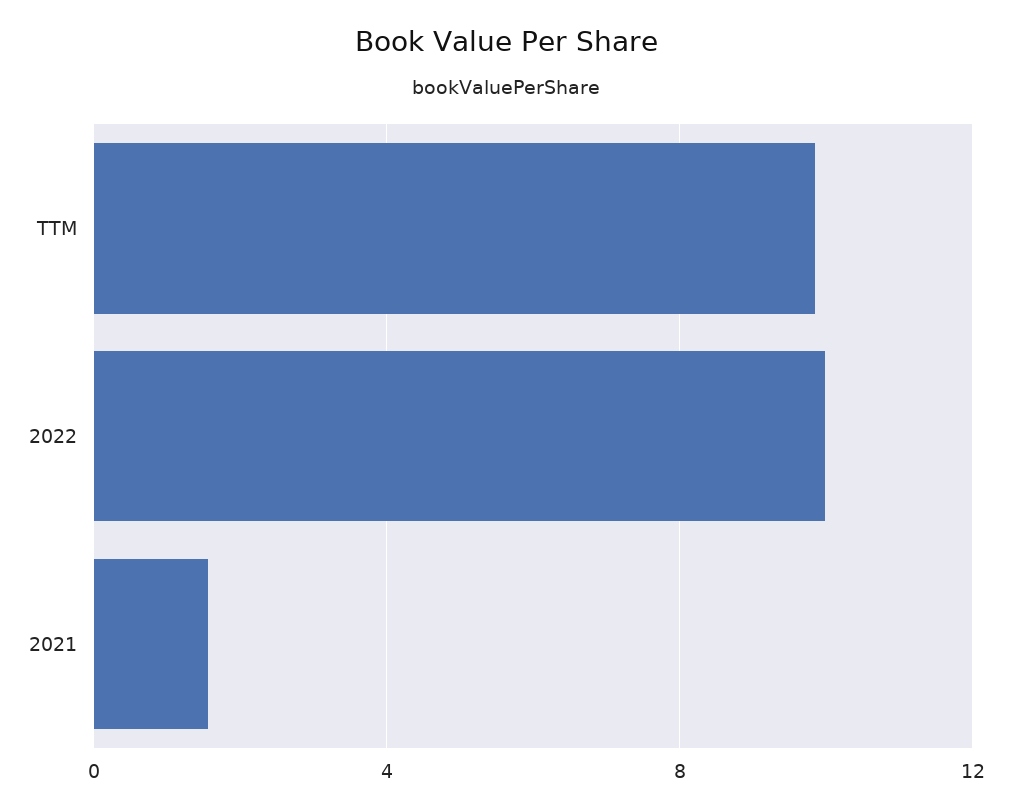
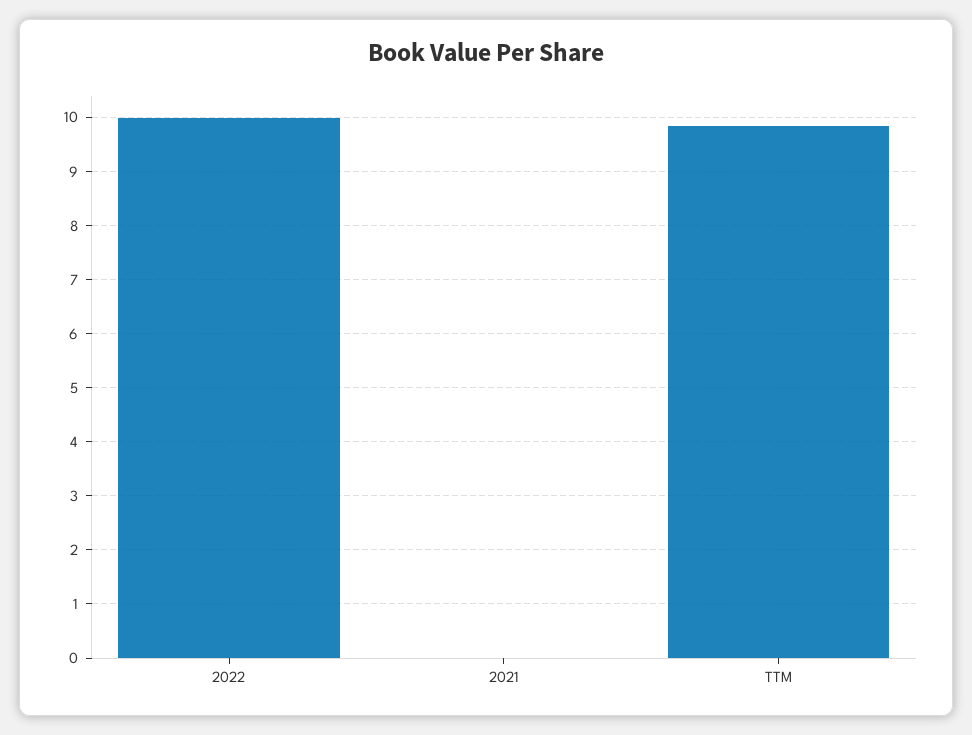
2021: 1.5 -> 0

